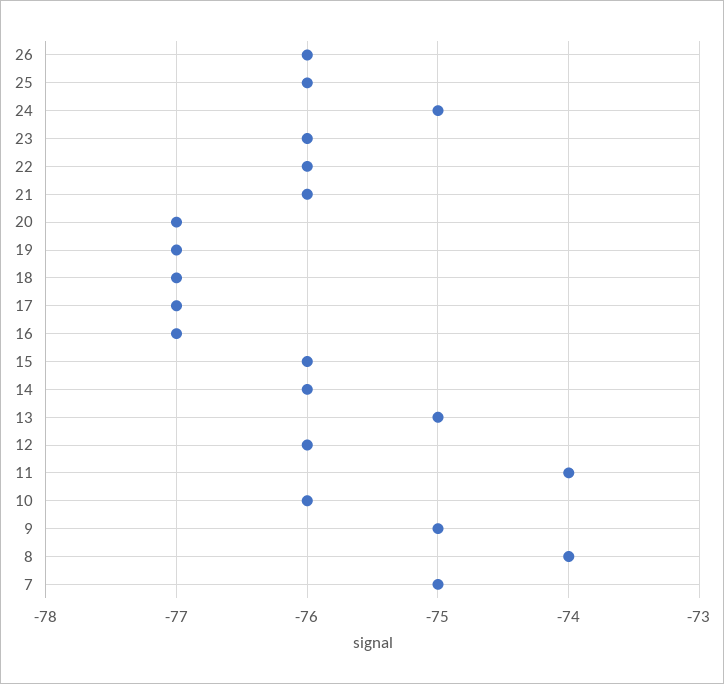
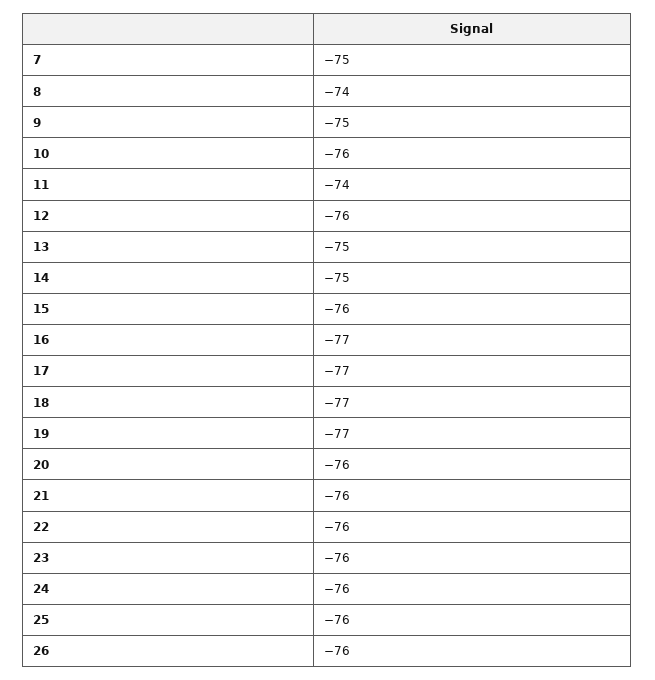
24: -75 -> -76
20: -77 -> -76
14: -76 -> -75

